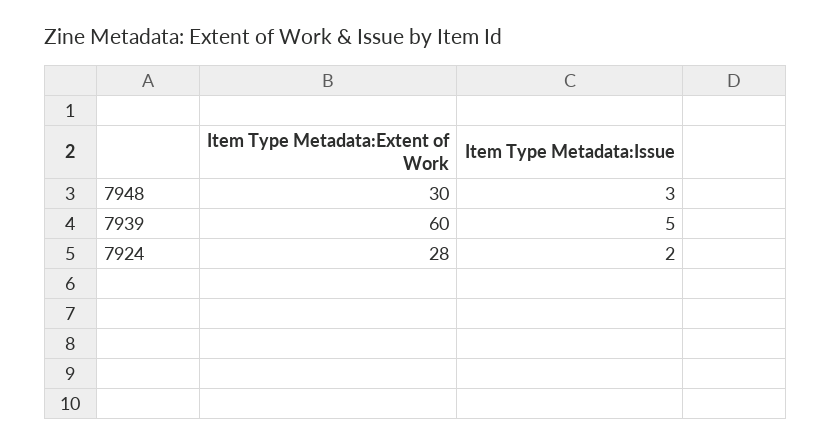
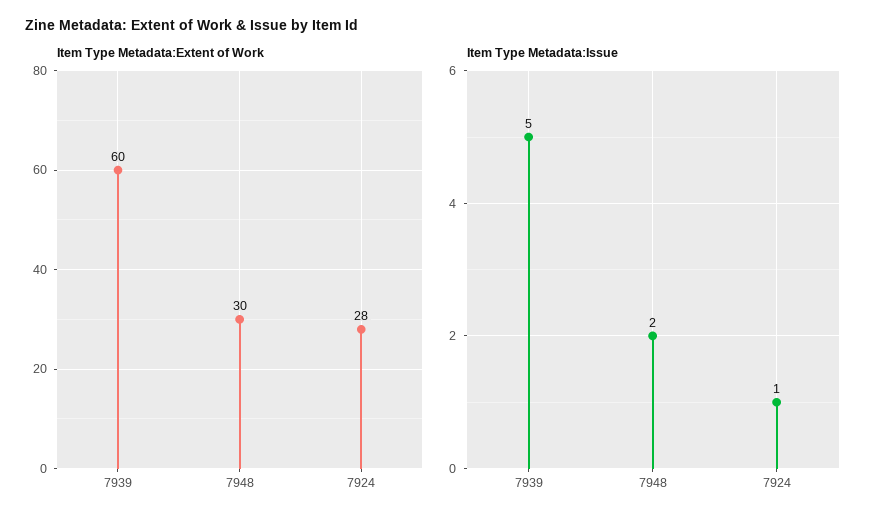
Item Type Metadata:Issue, 7948: 3 -> 2
Item Type Metadata:Issue, 7924: 2 -> 1

